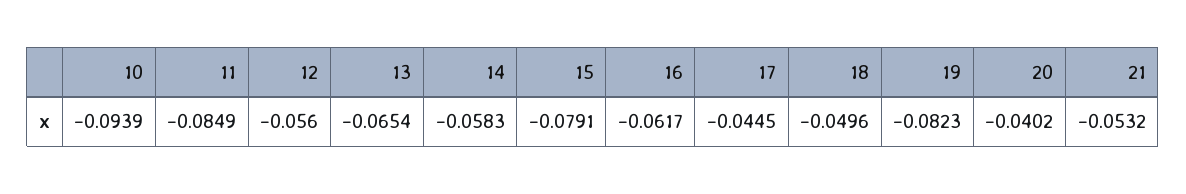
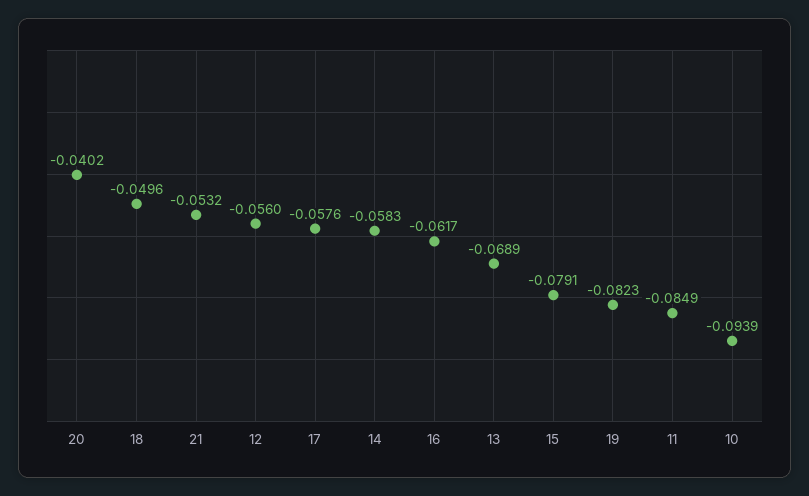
13: -0.0654 -> -0.0689
17: -0.0445 -> -0.0576

